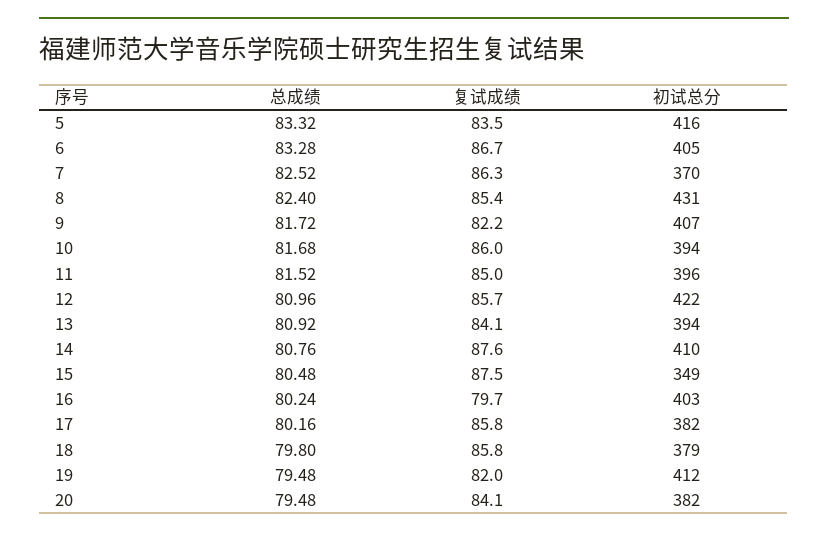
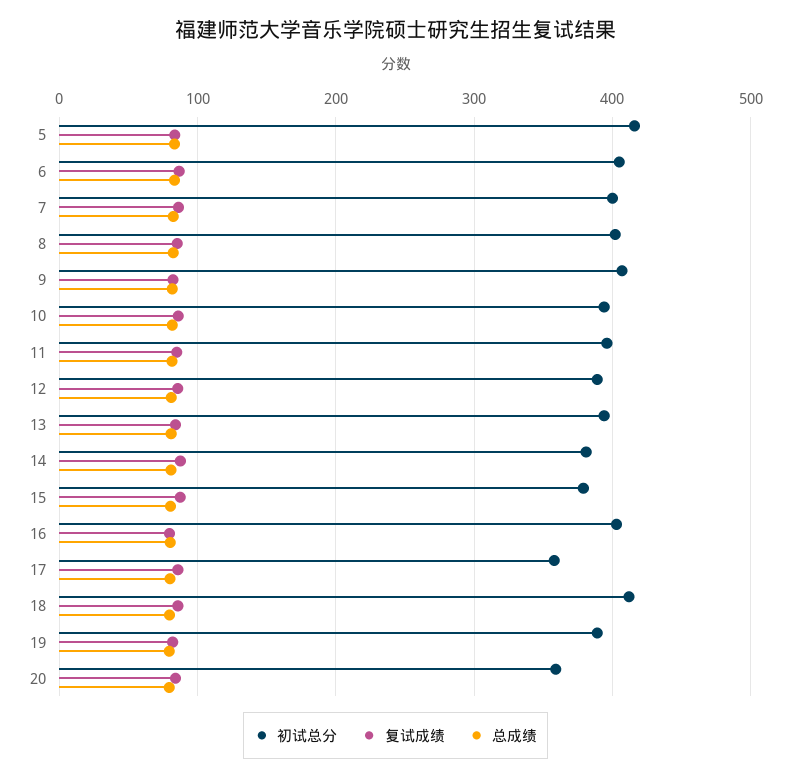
初试总分, 7: 370 -> 400
初试总分, 8: 431 -> 400
初试总分, 12: 422 -> 390
初试总分, 14: 410 -> 380
初试总分, 15: 349 -> 380
初试总分, 17: 382 -> 360
初试总分, 18: 379 -> 410
初试总分, 19: 412 -> 390
初试总分, 20: 382 -> 360

